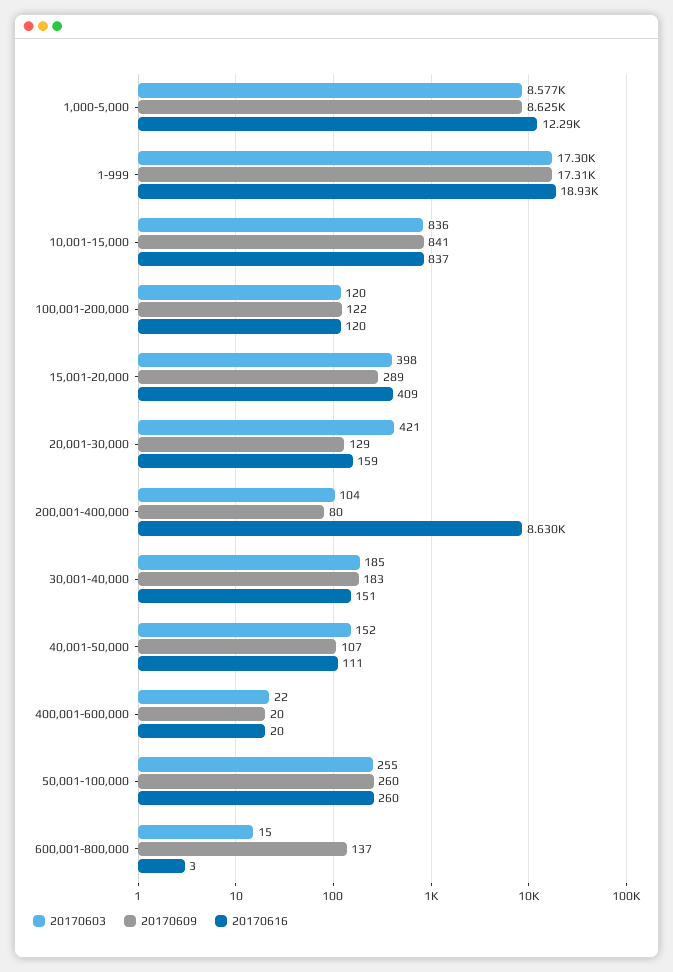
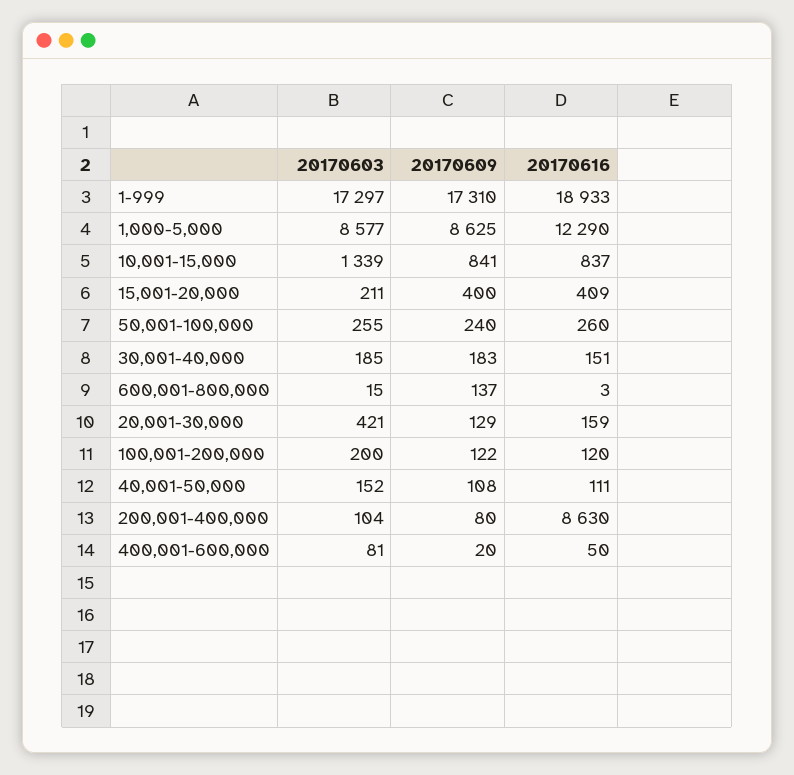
20170603, 10,001-15,000: 836 -> 1339
20170603, 100,001-200,000: 120 -> 200
20170603, 15,001-20,000: 398 -> 211
20170609, 15,001-20,000: 289 -> 400
20170609, 40,001-50,000: 107 -> 108
20170603, 400,001-600,000: 22 -> 81
20170616, 400,001-600,000: 20 -> 50
20170609, 50,001-100,000: 260 -> 240

